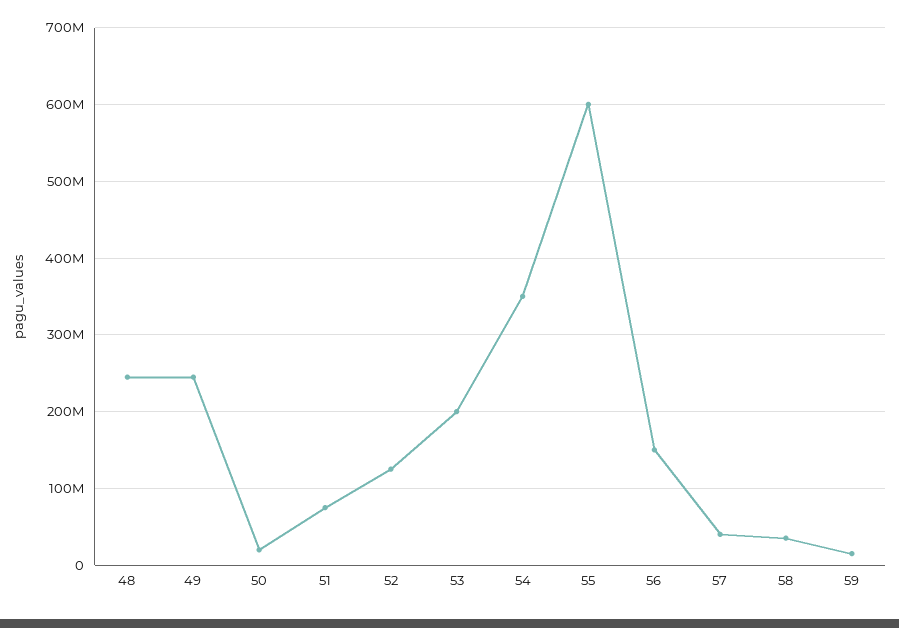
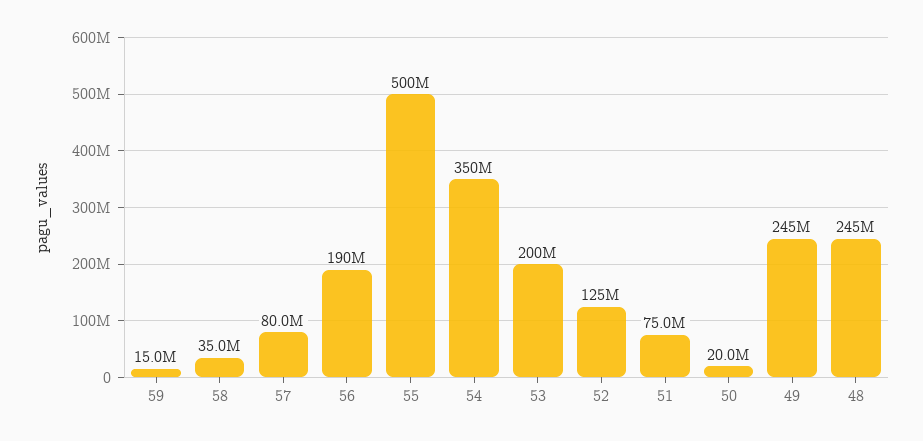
55: 600000000 -> 500000000
56: 150000000 -> 190000000
57: 40000000 -> 80000000

